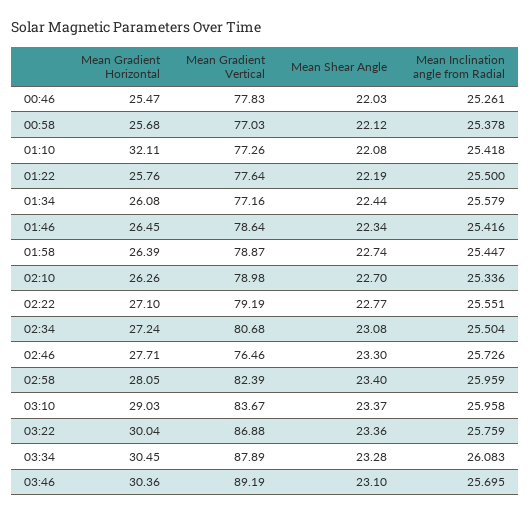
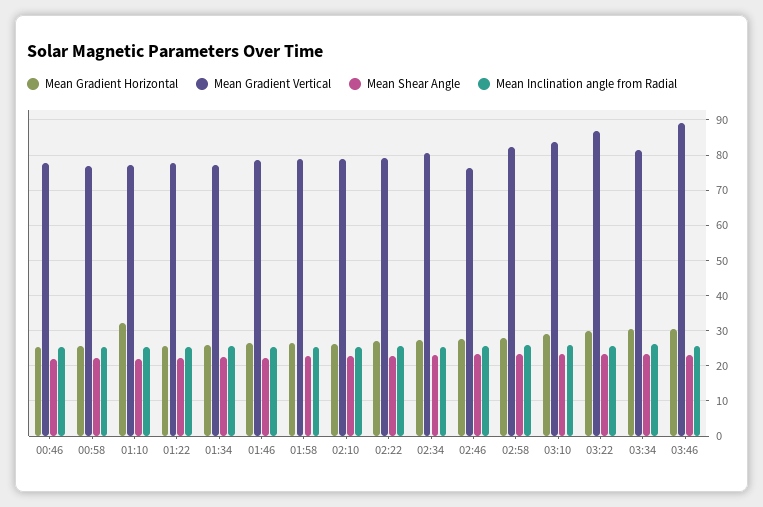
Mean Gradient Vertical, 03:34: 87.89 -> 82

